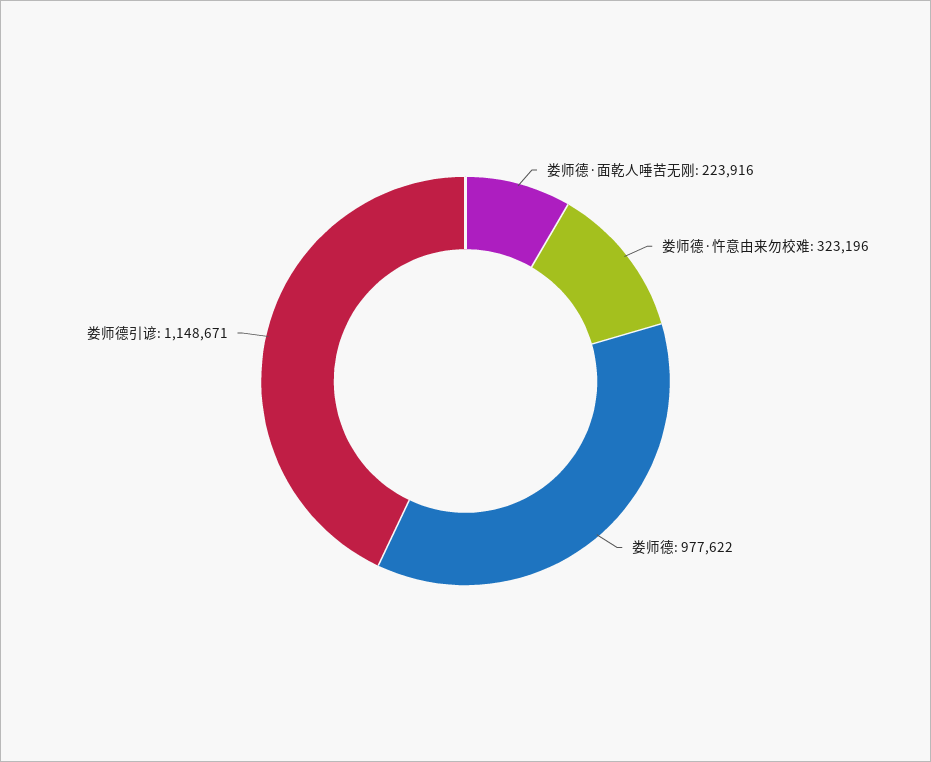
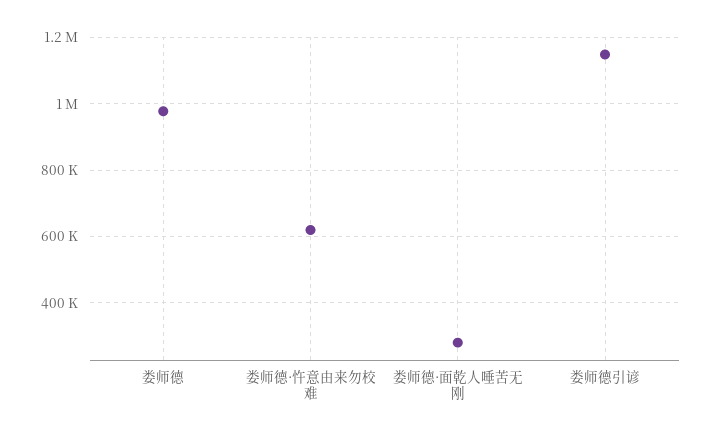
娄师德·面乾人唾苦无刚: 223916 -> 280000
娄师德·忤意由来勿校难: 323196 -> 620000

